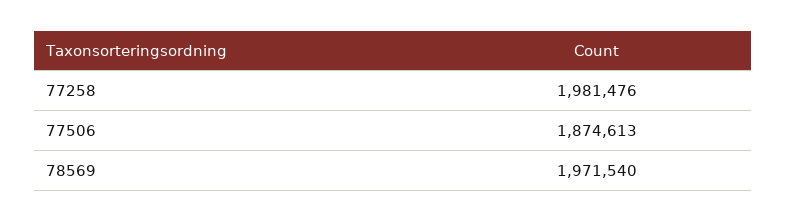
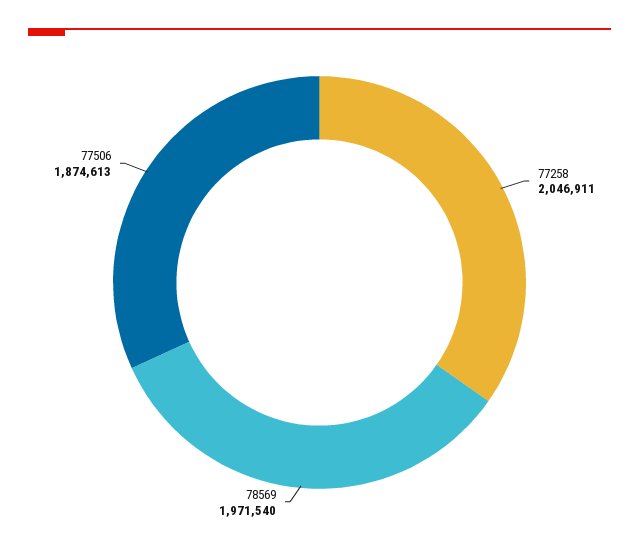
77258: 1981476 -> 2046911

